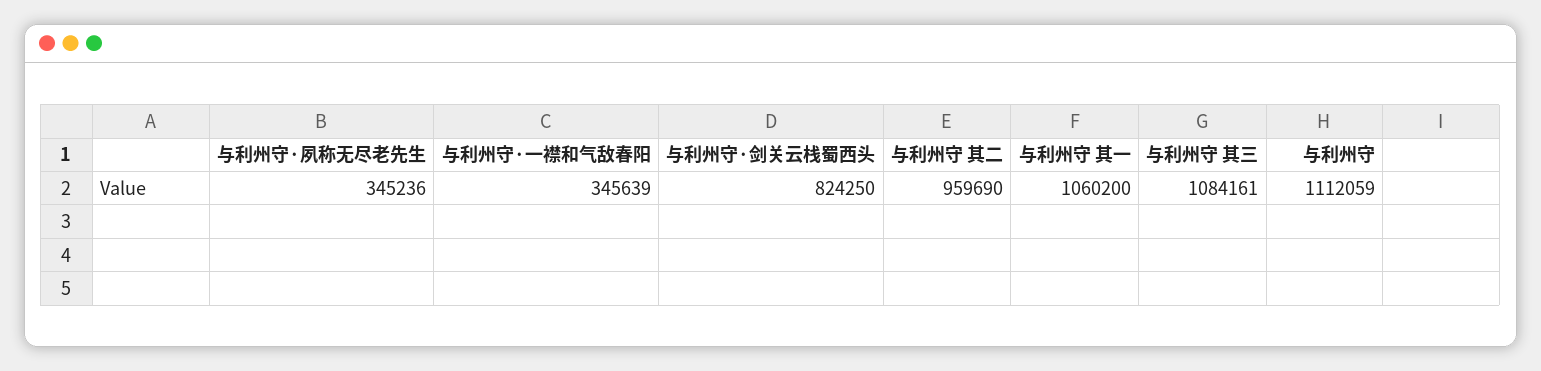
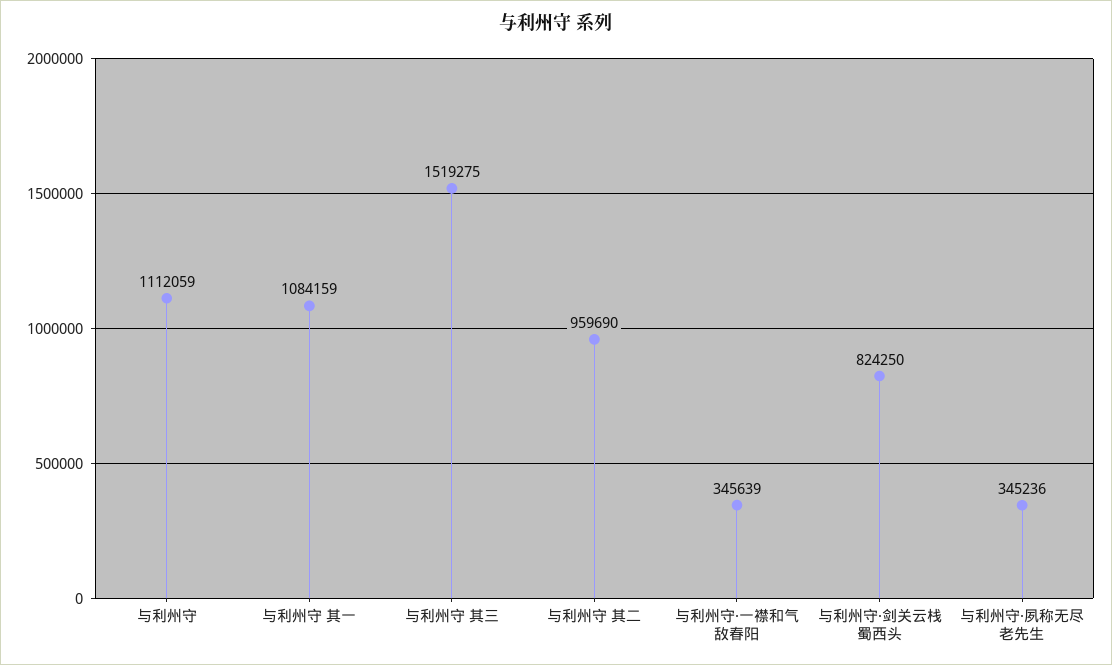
与利州守 其一: 1060200 -> 1084159
与利州守 其三: 1084161 -> 1519275

